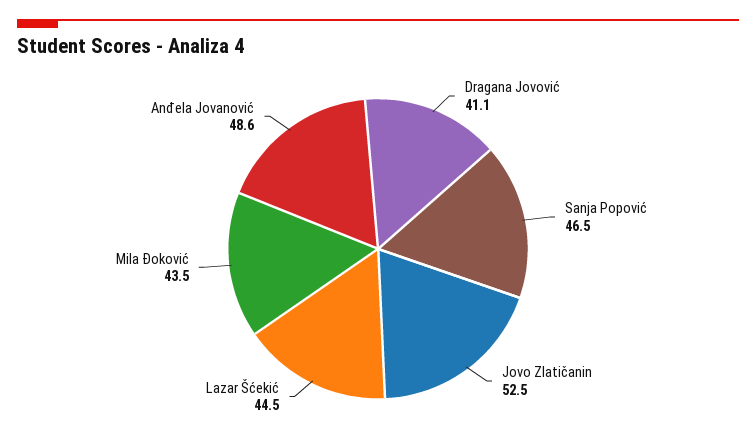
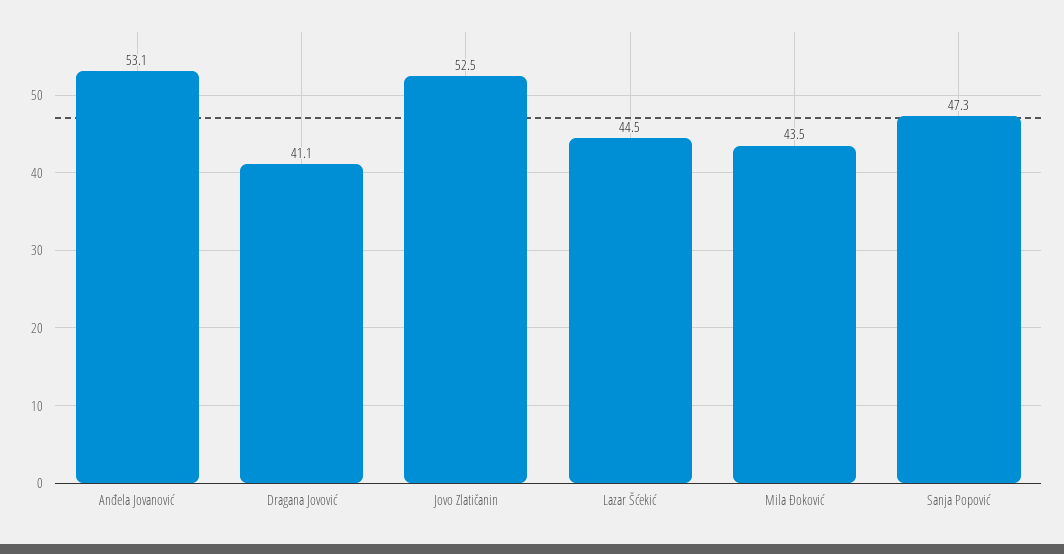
Sanja Popović: 46.5 -> 47.3
Anđela Jovanović: 48.6 -> 53.1

